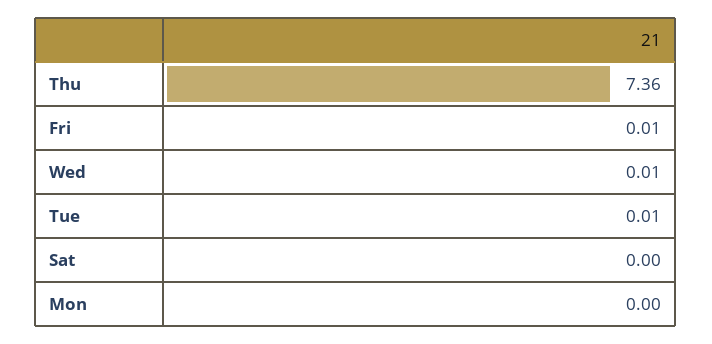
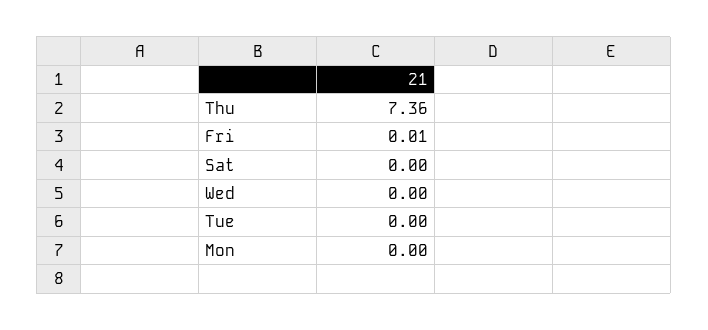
Wed: 0.01 -> 0
Tue: 0.01 -> 0

